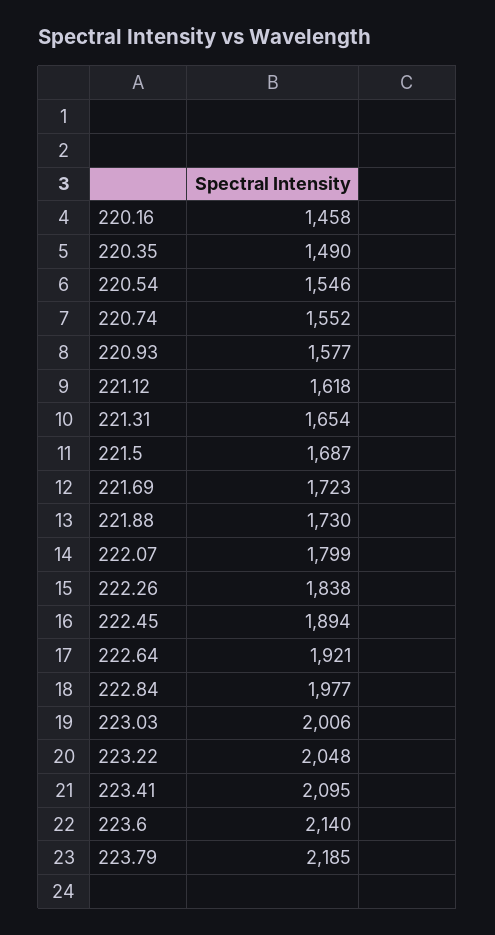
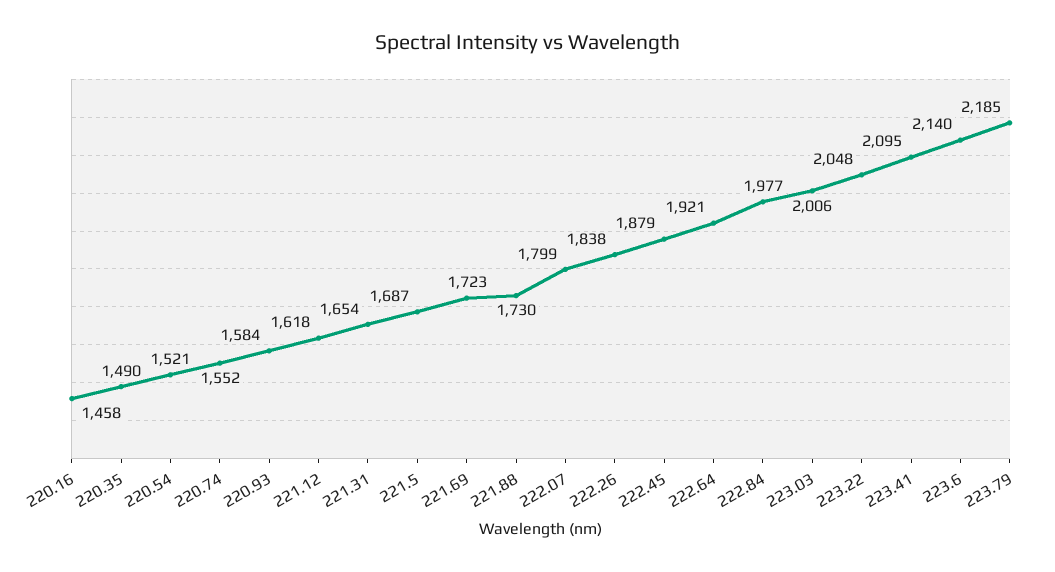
220.54: 1546 -> 1521
220.93: 1577 -> 1584
222.45: 1894 -> 1879

